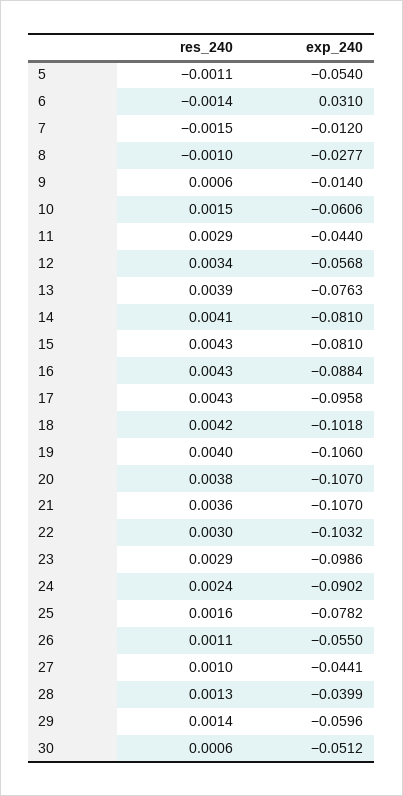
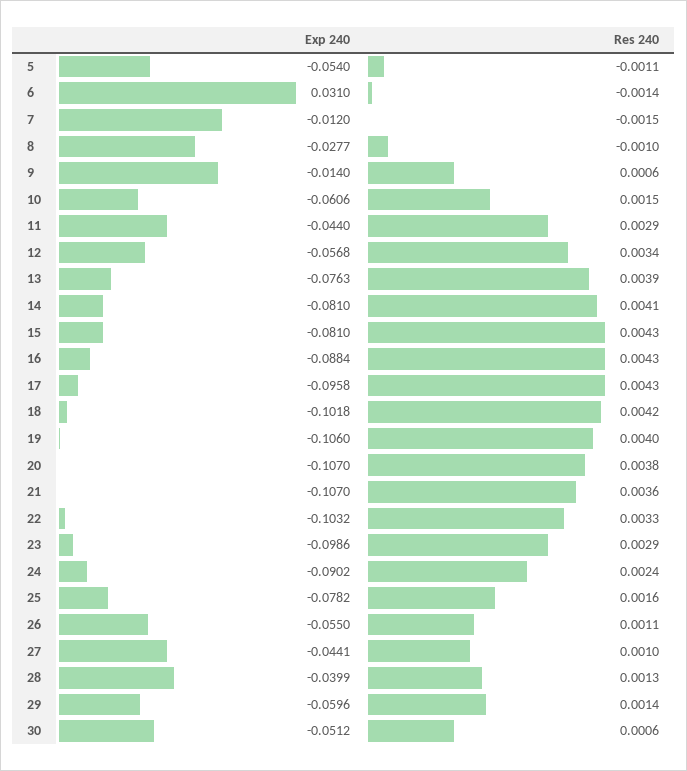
res_240, 22: 0.003 -> 0.0033

